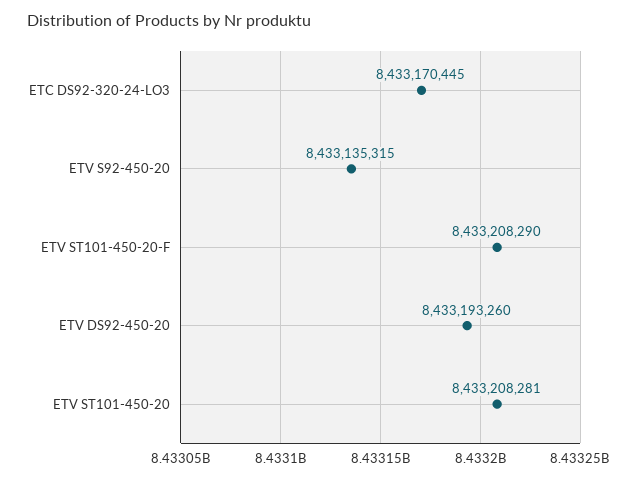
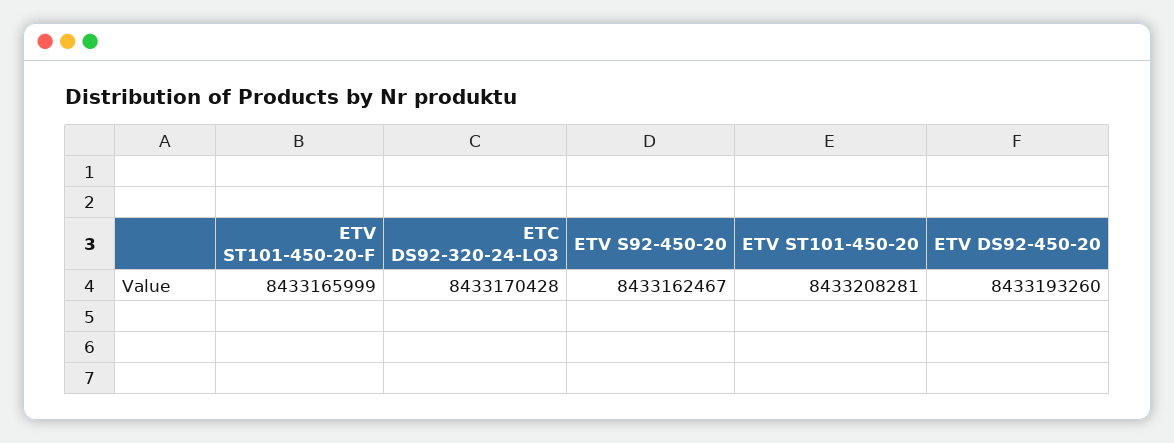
ETC DS92-320-24-LO3: 8433170445 -> 8433170428
ETV S92-450-20: 8433135315 -> 8433162467
ETV ST101-450-20-F: 8433208290 -> 8433165999

